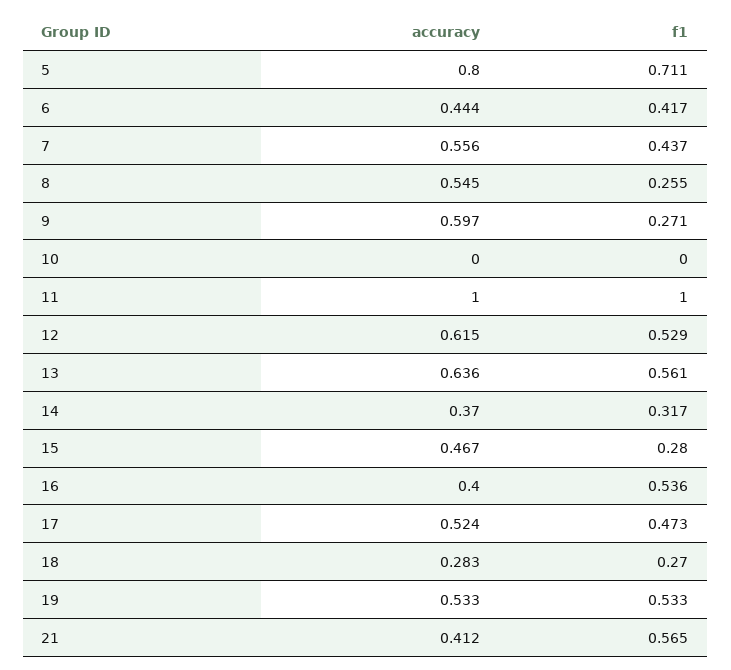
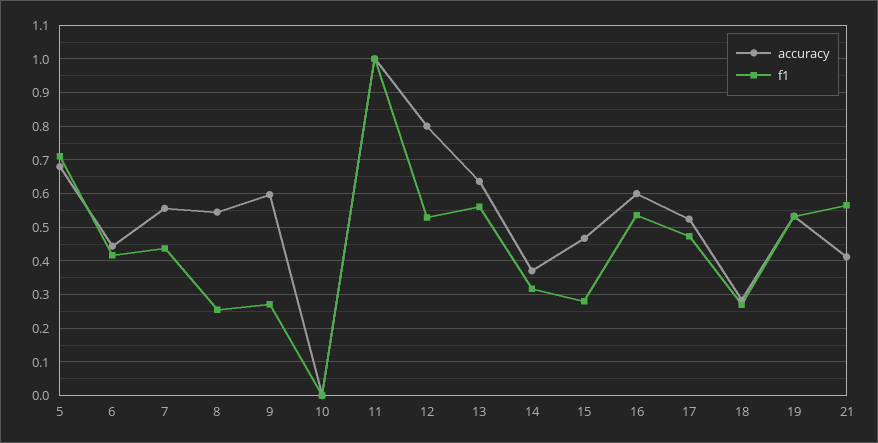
accuracy, 5: 0.8 -> 0.68
accuracy, 12: 0.615 -> 0.8
accuracy, 16: 0.4 -> 0.6

